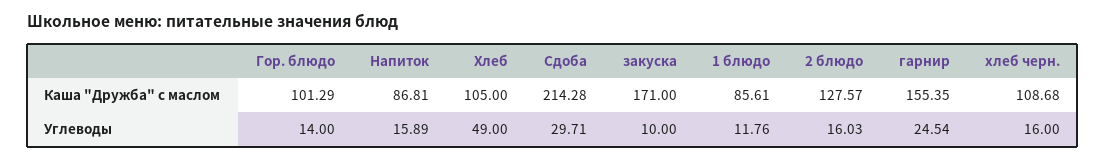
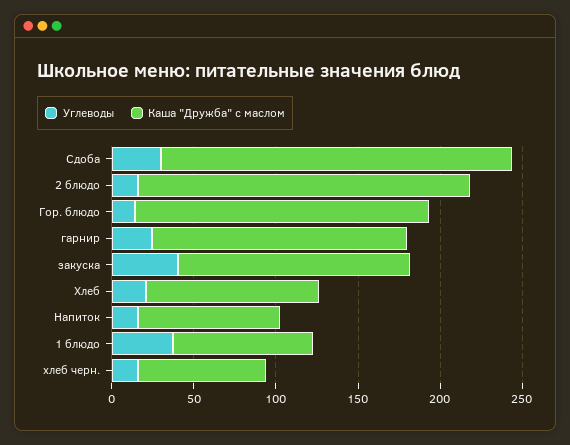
Каша "Дружба" с маслом, Гор. блюдо: 101.29 -> 180
Каша "Дружба" с маслом, закуска: 171 -> 140
Каша "Дружба" с маслом, 2 блюдо: 127.57 -> 200
Каша "Дружба" с маслом, хлеб черн.: 108.68 -> 80
Углеводы, Хлеб: 49 -> 20
Углеводы, закуска: 10 -> 40
Углеводы, 1 блюдо: 11.76 -> 40

